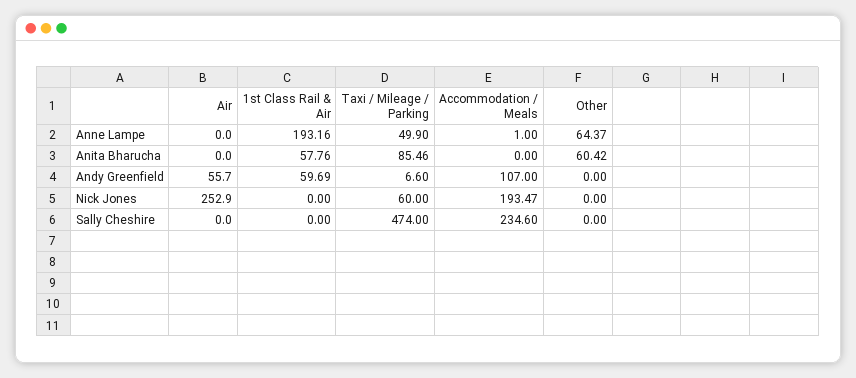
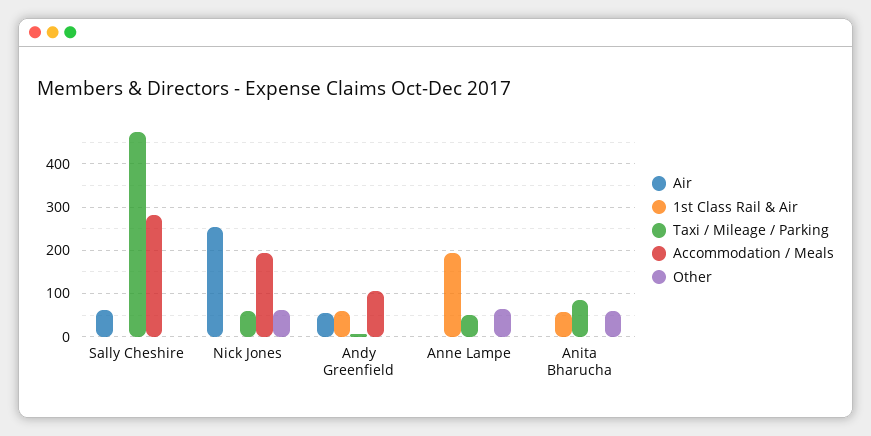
Other, Nick Jones: 0 -> 60
Air, Sally Cheshire: 0 -> 60
Accommodation / Meals, Sally Cheshire: 234.6 -> 280

